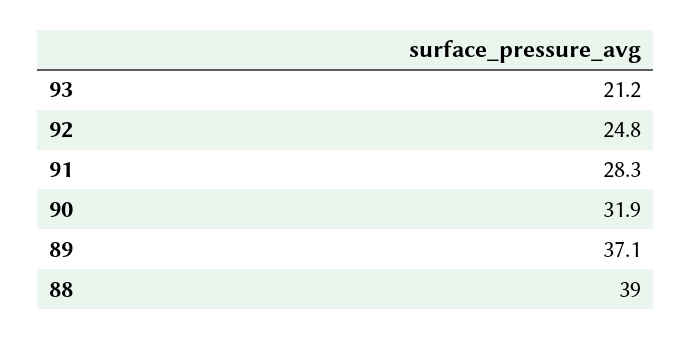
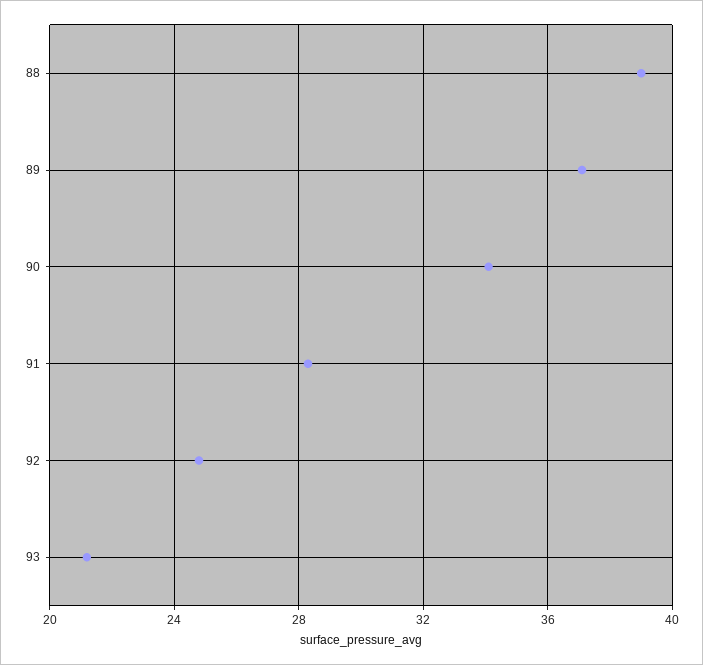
90: 31.9 -> 34

